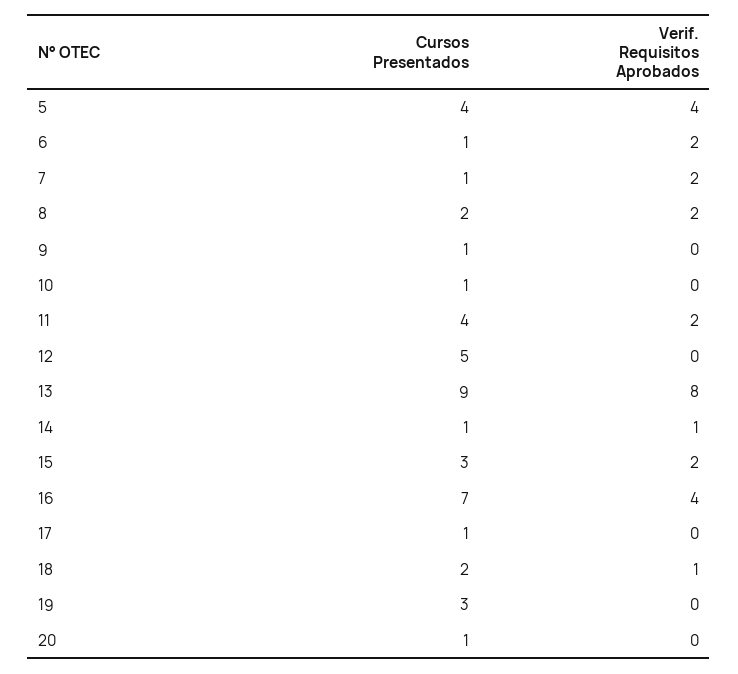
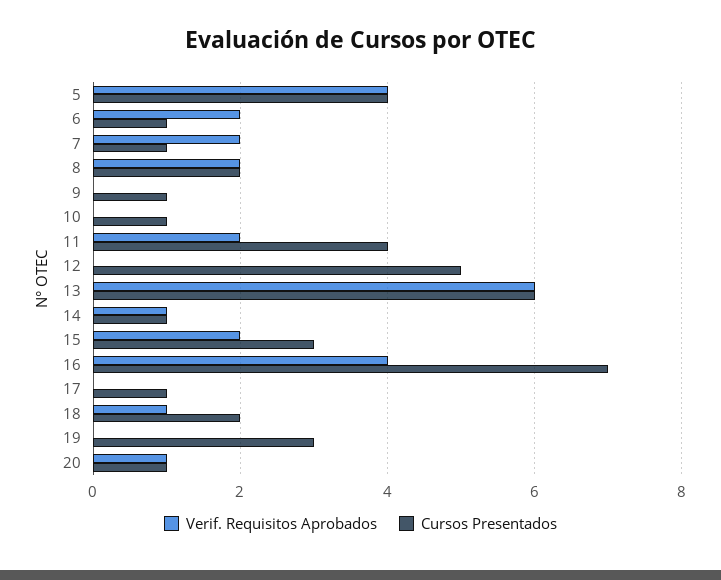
Cursos Presentados, 13: 9 -> 6
Verif. Requisitos Aprobados, 13: 8 -> 6
Verif. Requisitos Aprobados, 20: 0 -> 1

